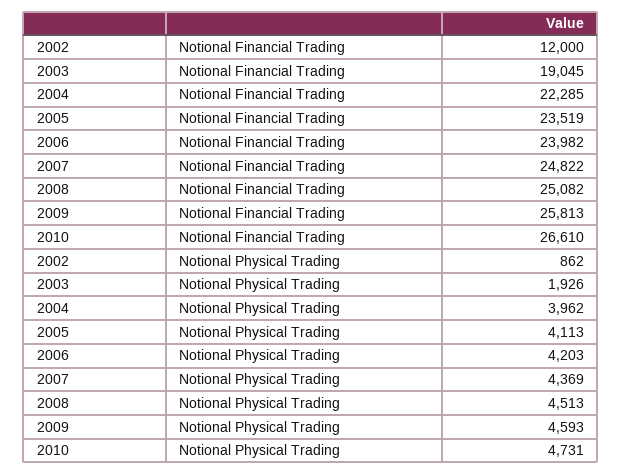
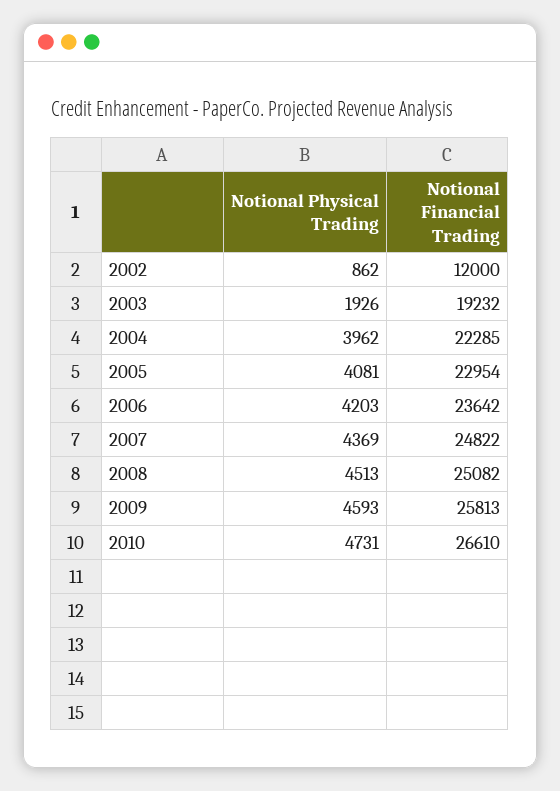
2003, Notional Financial Trading: 19045 -> 19232
2005, Notional Financial Trading: 23519 -> 22954
2006, Notional Financial Trading: 23982 -> 23642
2005, Notional Physical Trading: 4113 -> 4081

